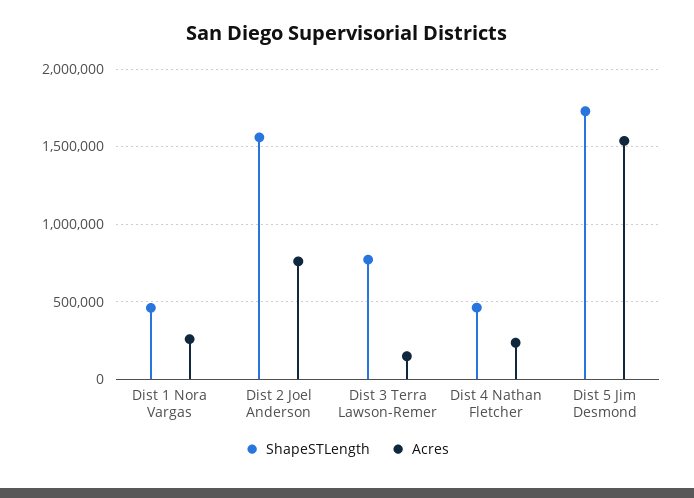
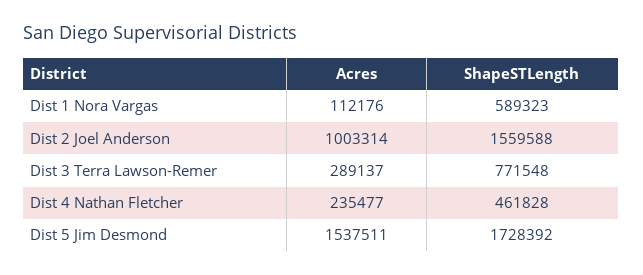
ShapeSTLength, Dist 1 Nora Vargas: 450000 -> 589323
Acres, Dist 1 Nora Vargas: 250000 -> 112176
Acres, Dist 2 Joel Anderson: 750000 -> 1003314
Acres, Dist 3 Terra Lawson-Remer: 150000 -> 289137

